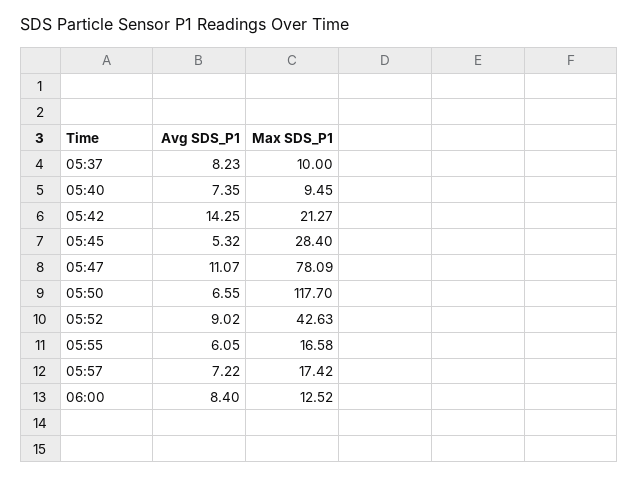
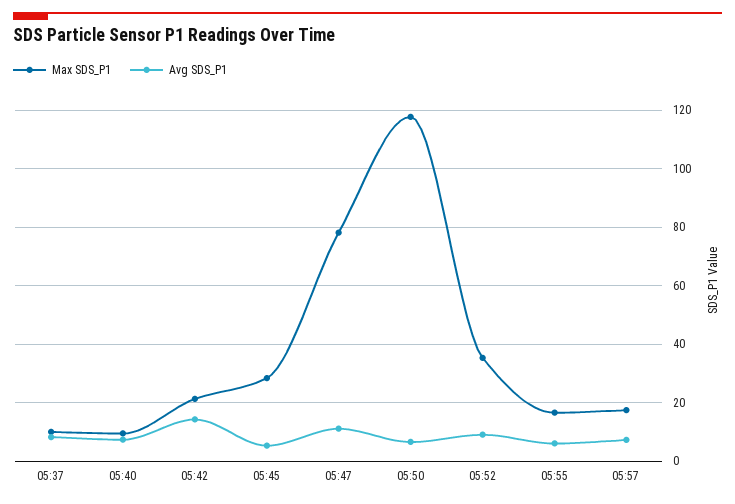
Max SDS_P1, 05:52: 42.63 -> 35
Avg SDS_P1, 06:00: 8.4 -> none
Max SDS_P1, 06:00: 12.52 -> none

